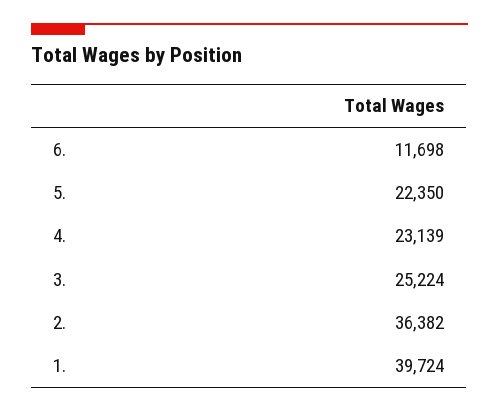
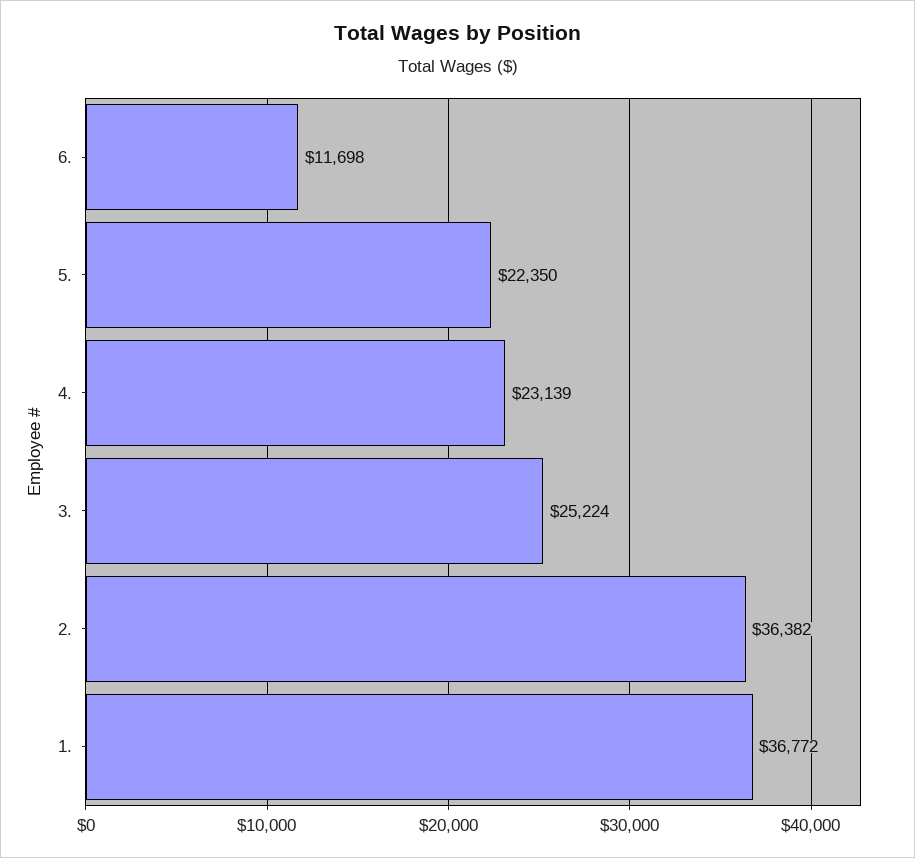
1.: 39724 -> 36772

